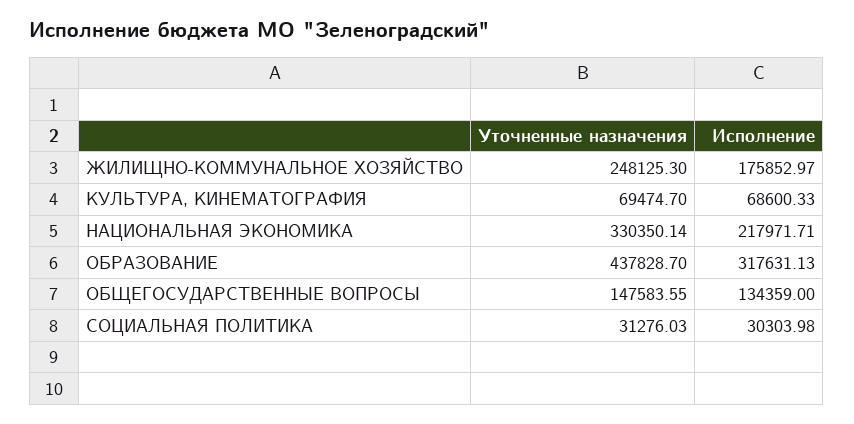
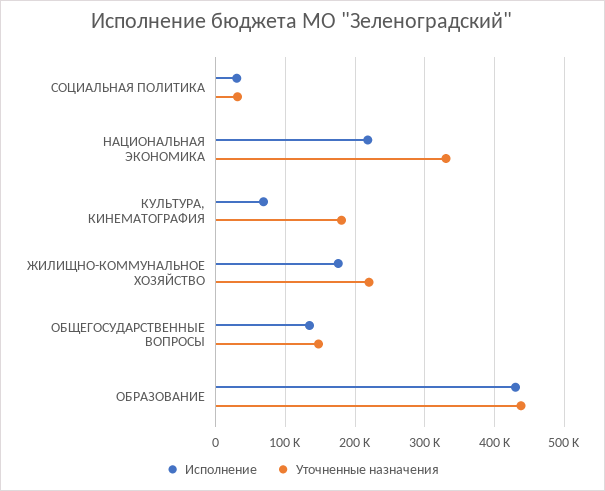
Уточненные назначения, ЖИЛИЩНО-КОММУНАЛЬНОЕ ХОЗЯЙСТВО: 248125.3 -> 220000
Уточненные назначения, КУЛЬТУРА, КИНЕМАТОГРАФИЯ: 69474.7 -> 180000
Исполнение, ОБРАЗОВАНИЕ: 317631.13 -> 430000

